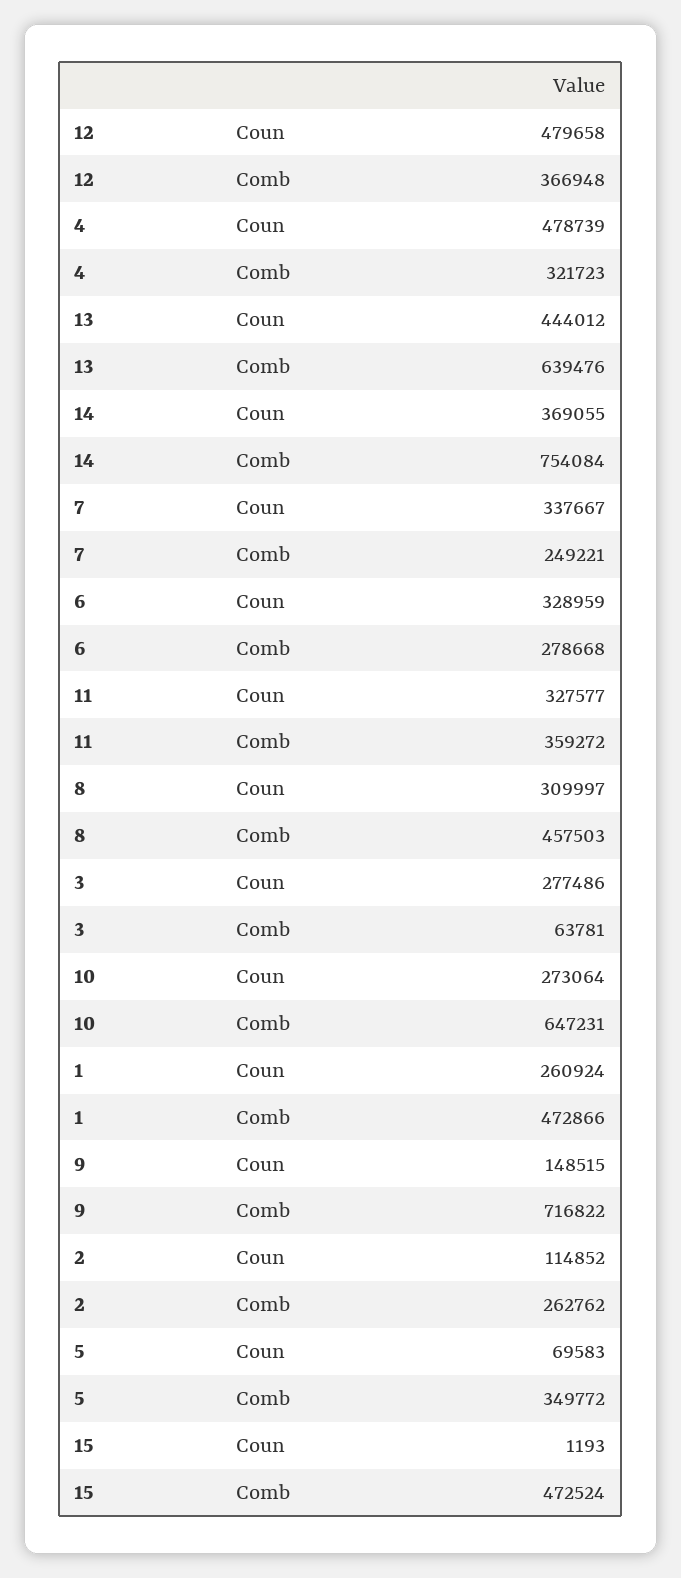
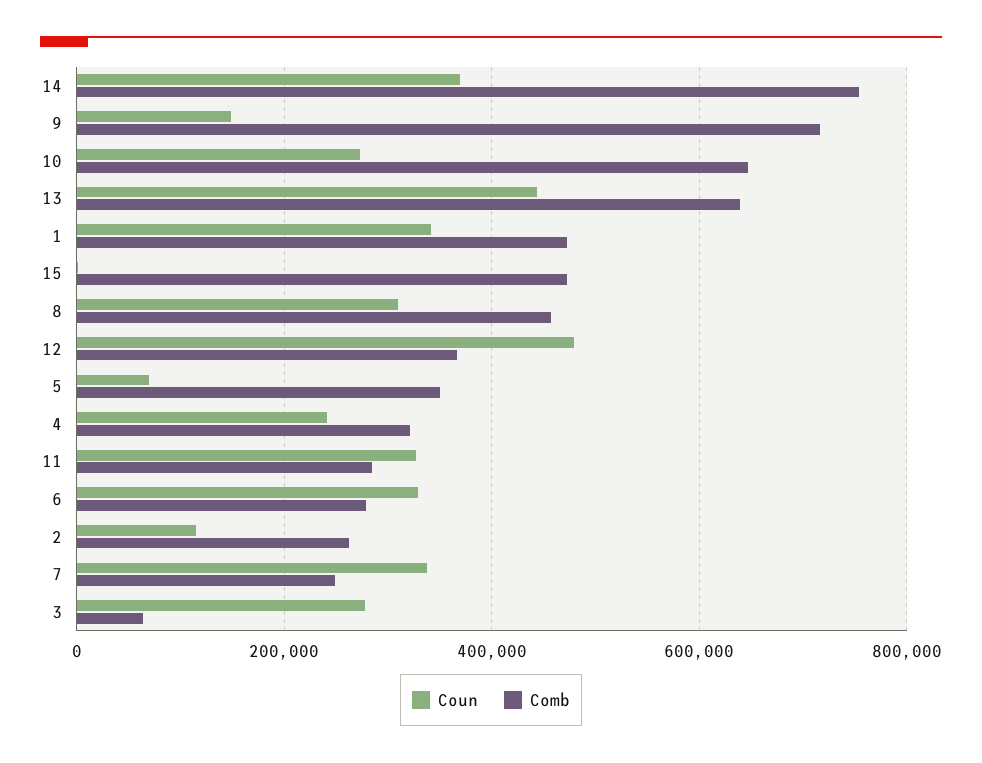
Coun, 4: 478739 -> 240000
Comb, 11: 359272 -> 280000
Coun, 1: 260924 -> 340000

